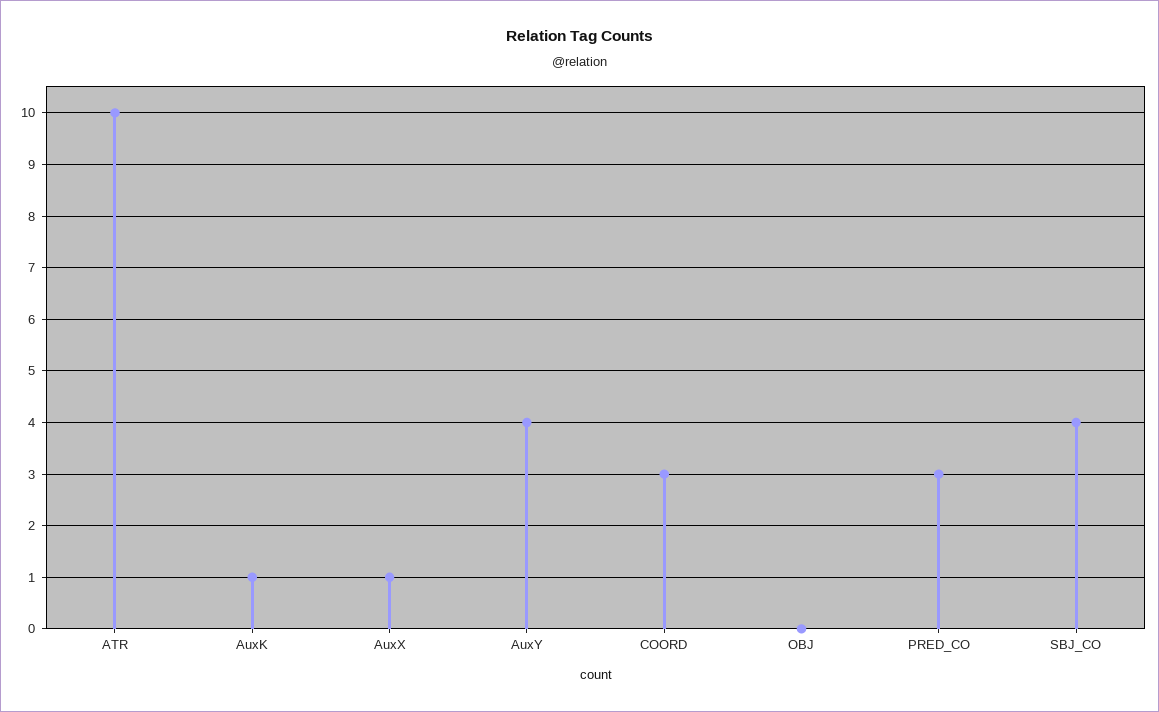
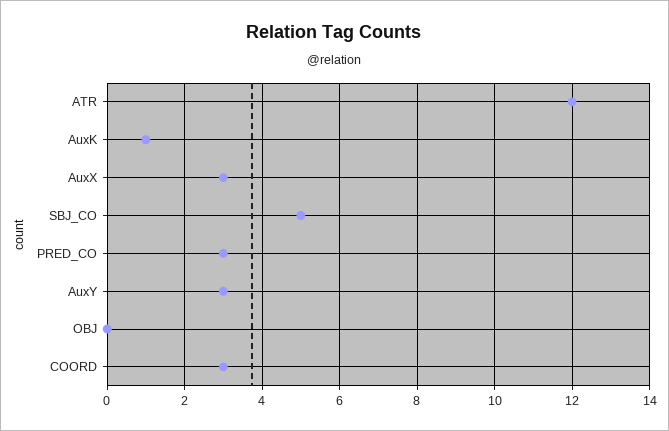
ATR: 10 -> 12
AuxX: 1 -> 3
AuxY: 4 -> 3
SBJ_CO: 4 -> 5

